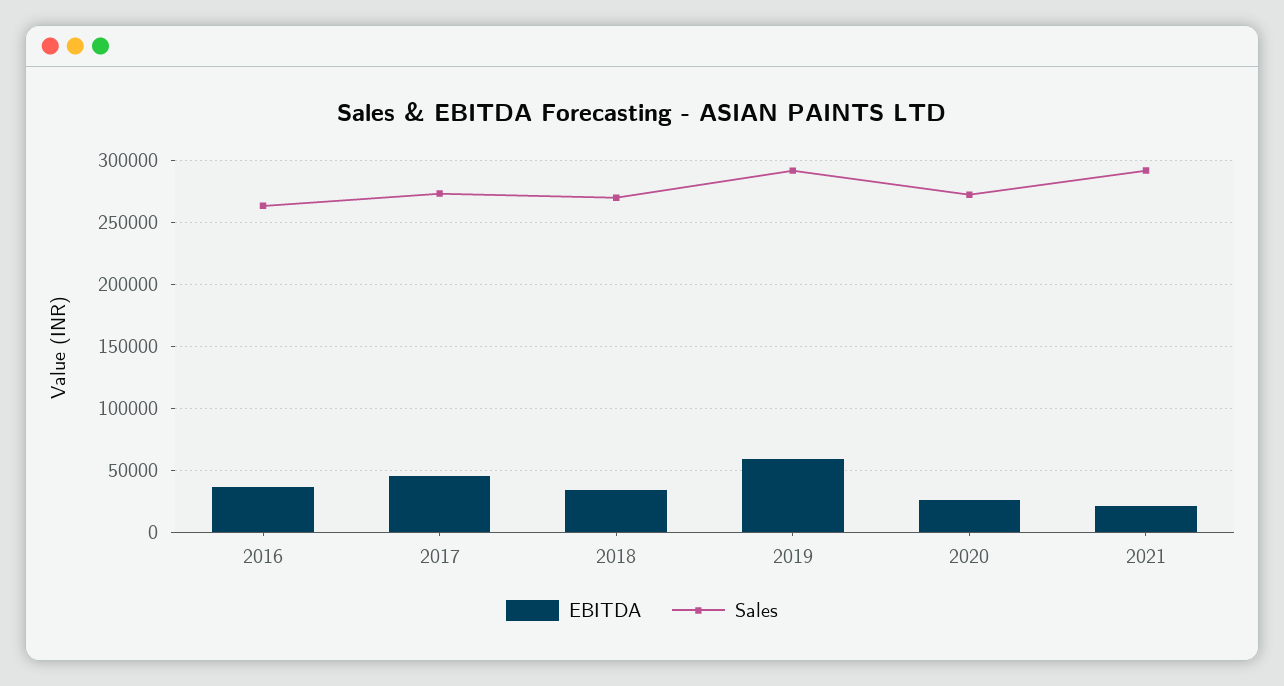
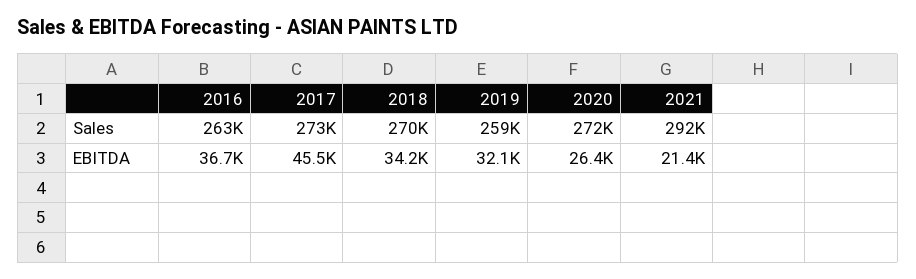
EBITDA, 2019: 60000 -> 32100
Sales, 2019: 290000 -> 259000

